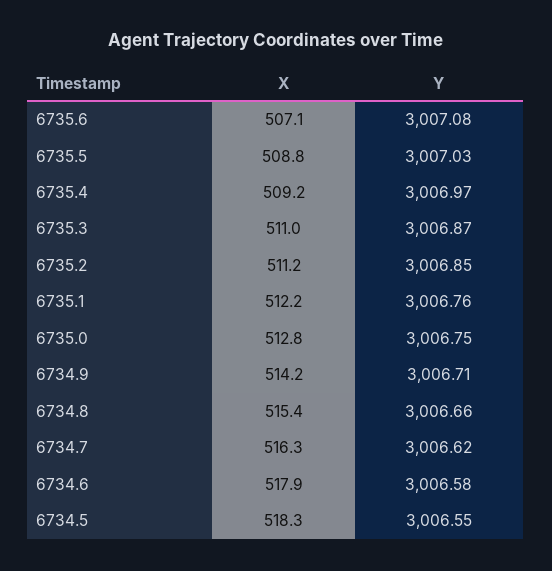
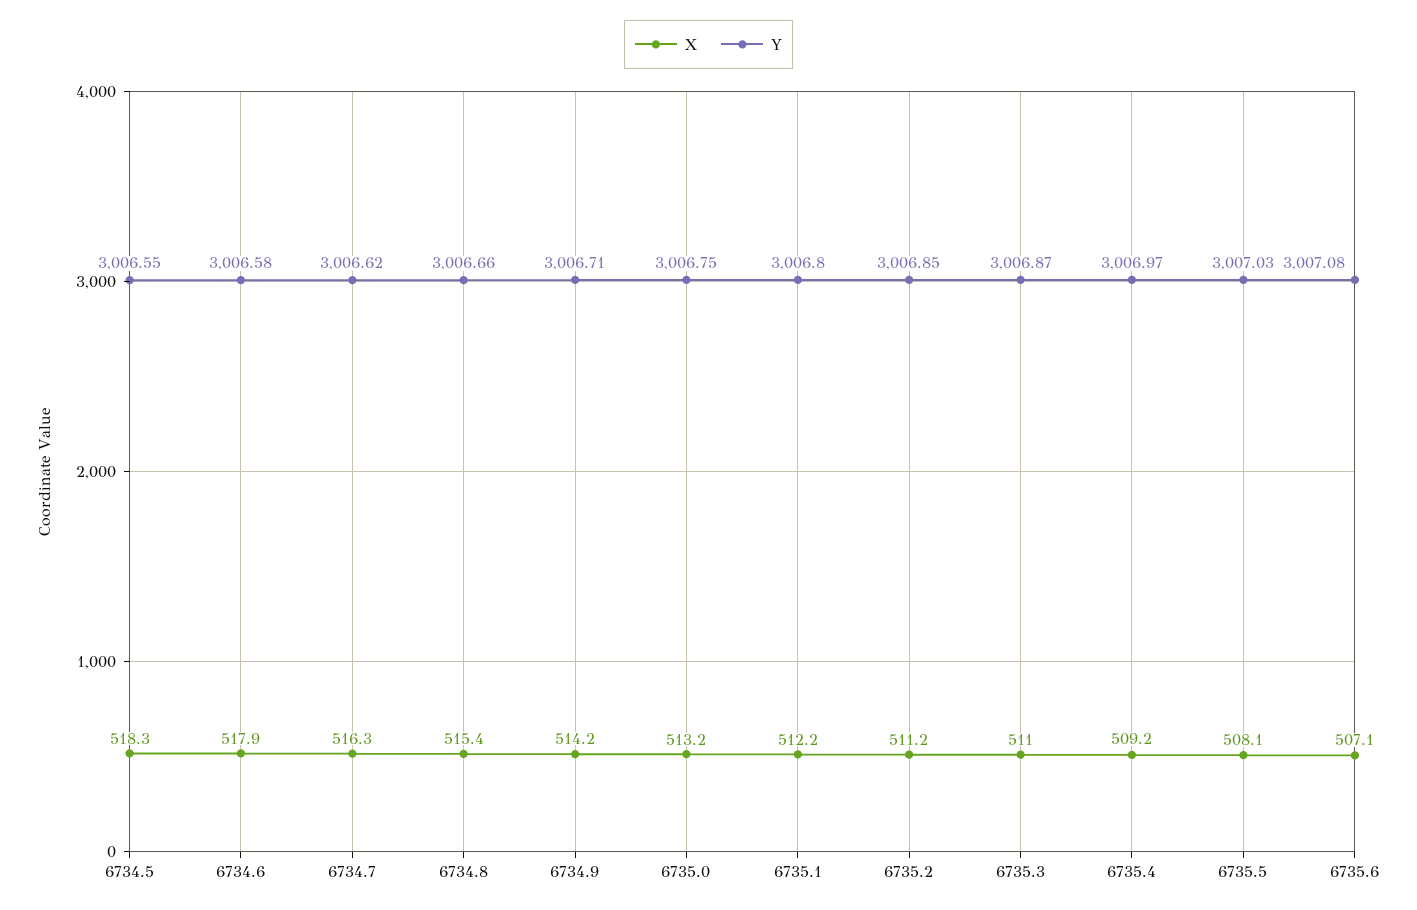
X, 6735.5: 508.8 -> 508.1
Y, 6735.1: 3006.76 -> 3006.8
X, 6735.0: 512.8 -> 513.2

